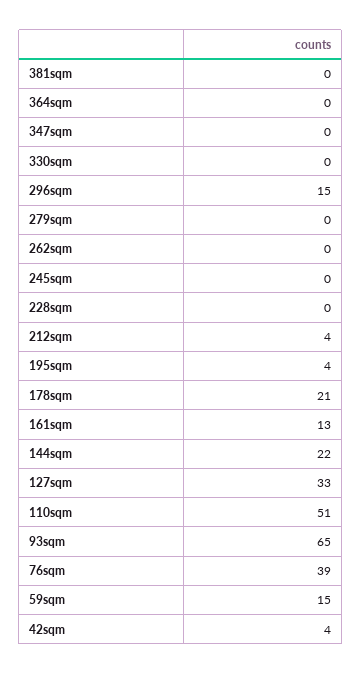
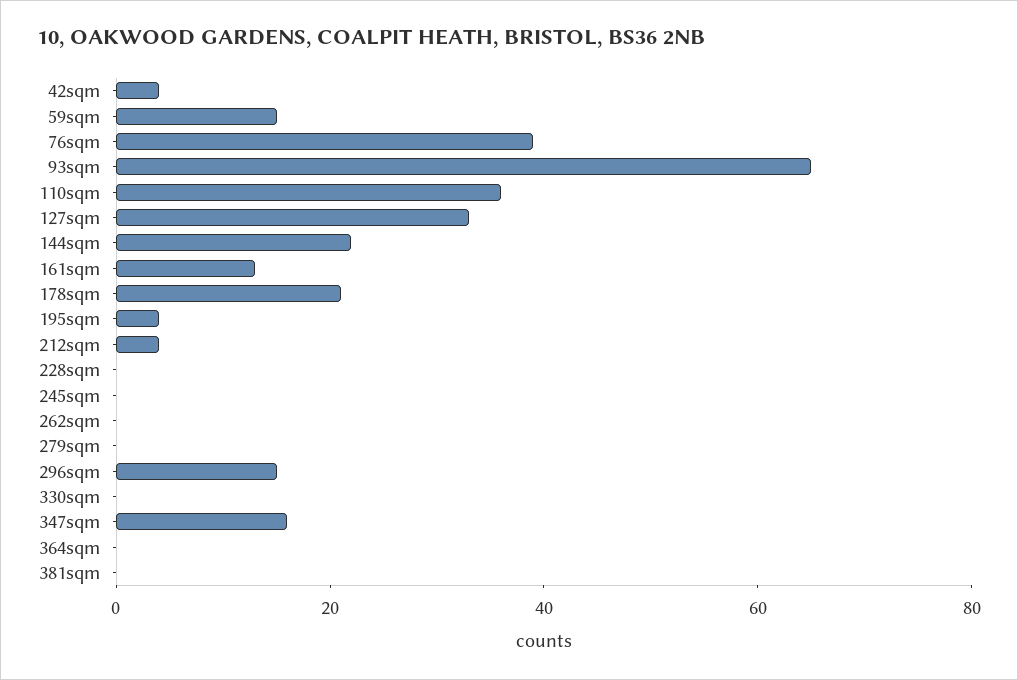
347sqm: 0 -> 15
110sqm: 51 -> 35

